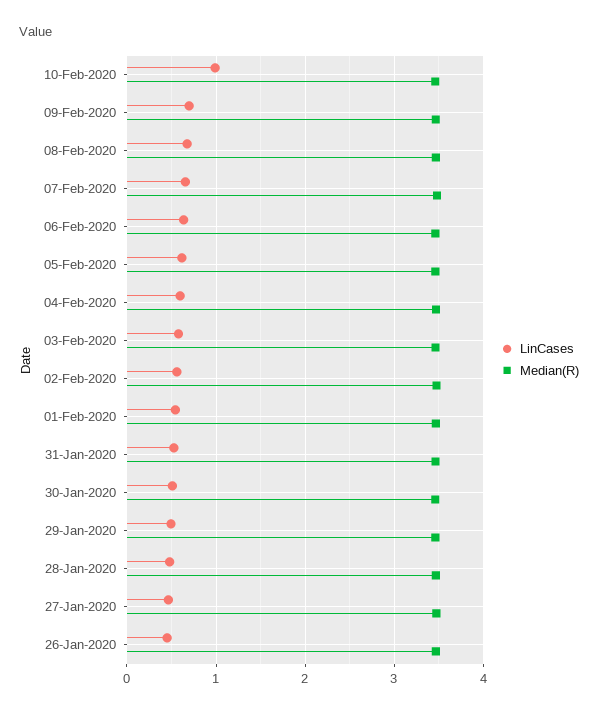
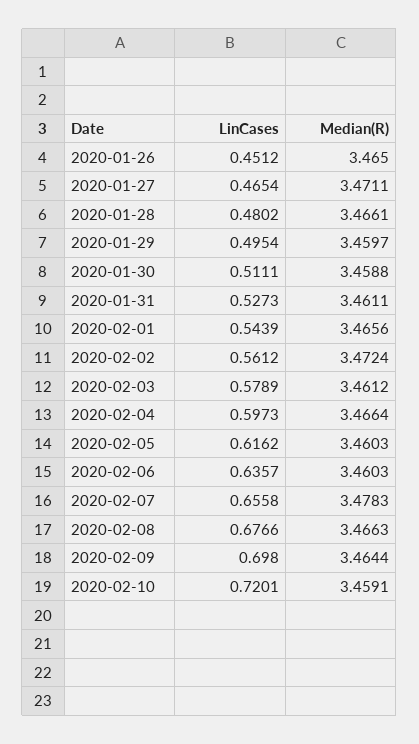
LinCases, 10-Feb-2020: 1 -> 0.7201

